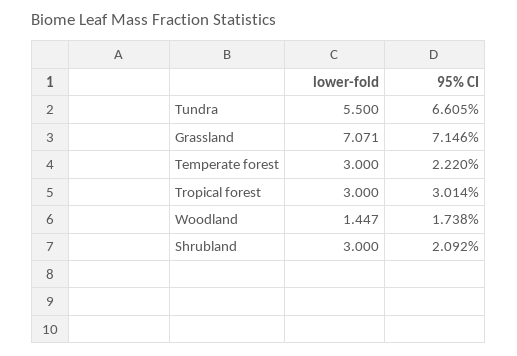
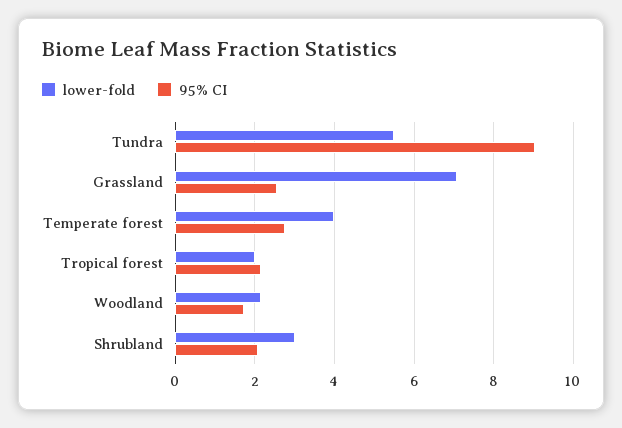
95% CI, Tundra: 6.605 -> 9
95% CI, Grassland: 7.146 -> 2.6
lower-fold, Temperate forest: 3 -> 4
95% CI, Temperate forest: 2.22 -> 2.8
lower-fold, Tropical forest: 3 -> 2
95% CI, Tropical forest: 3.014 -> 2.2
lower-fold, Woodland: 1.447 -> 2.2

